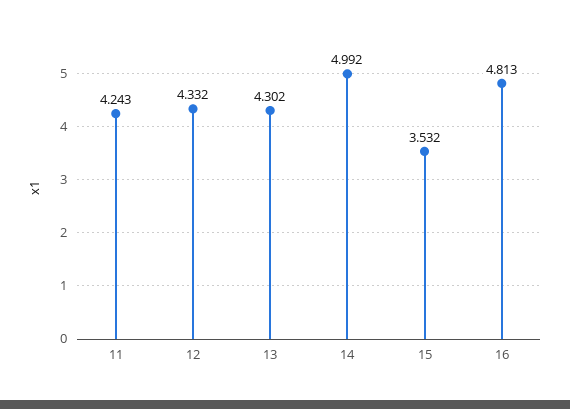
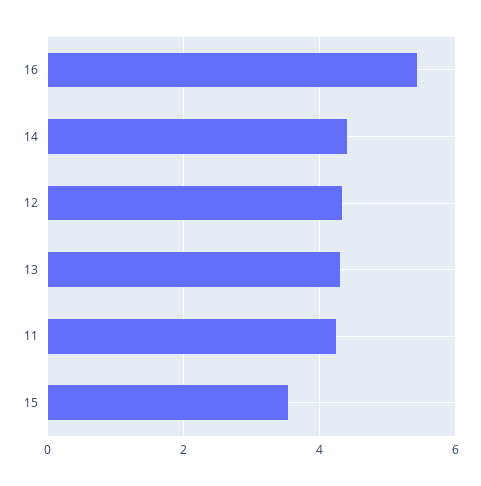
14: 4.992 -> 4.4
16: 4.813 -> 5.4

